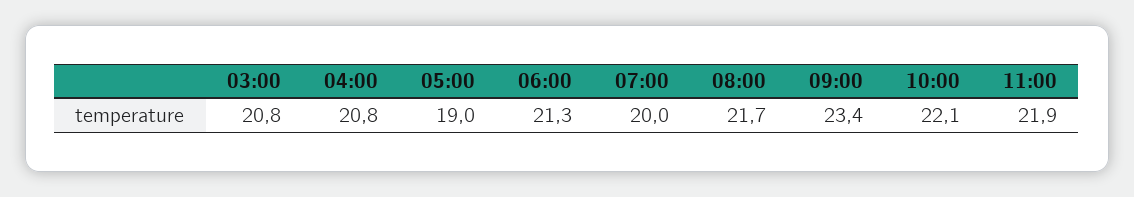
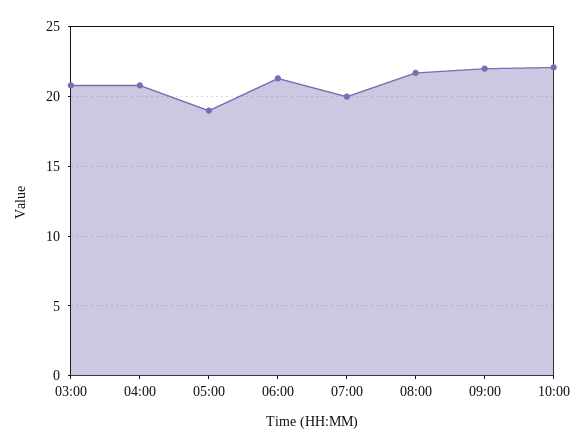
09:00: 23.4 -> 22
11:00: 21.9 -> none

